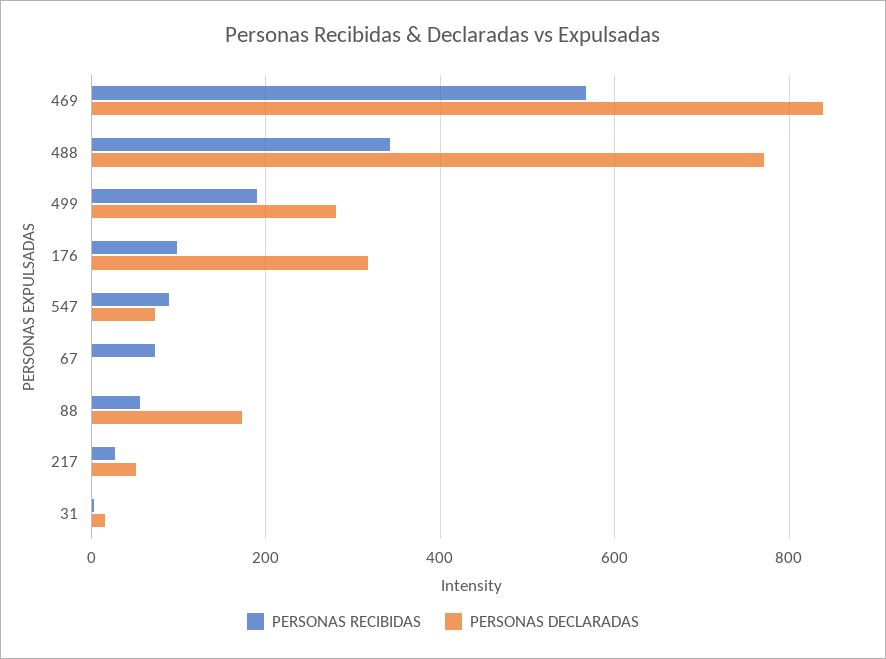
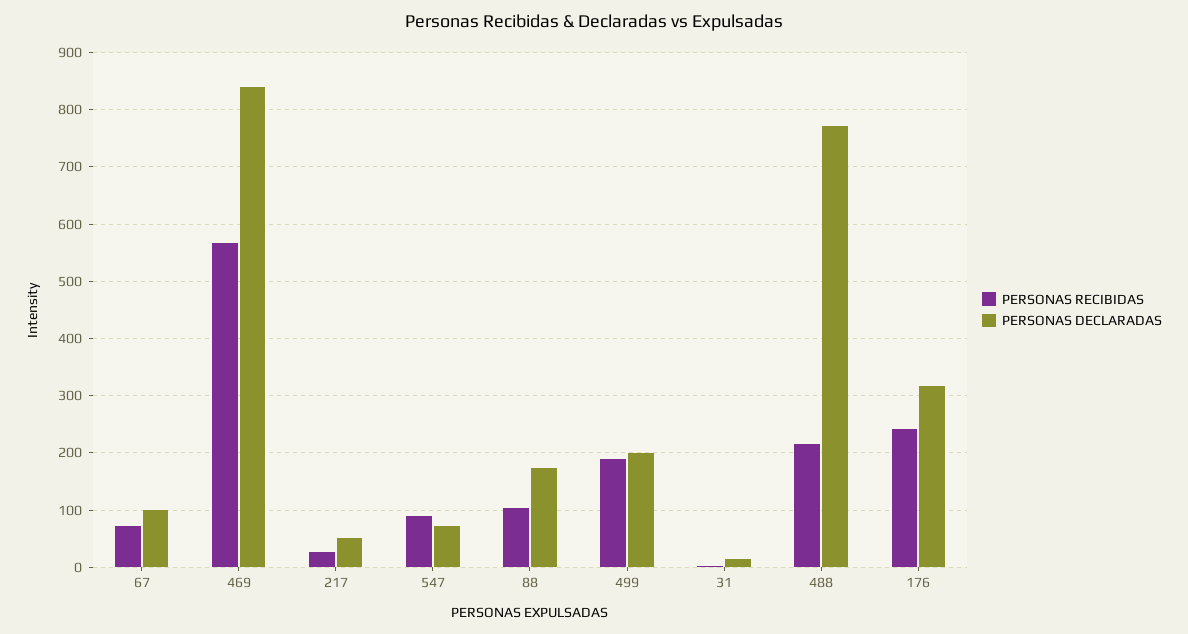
PERSONAS RECIBIDAS, 488: 340 -> 220
PERSONAS DECLARADAS, 499: 280 -> 200
PERSONAS RECIBIDAS, 176: 100 -> 240
PERSONAS DECLARADAS, 67: 0 -> 100
PERSONAS RECIBIDAS, 88: 60 -> 100

